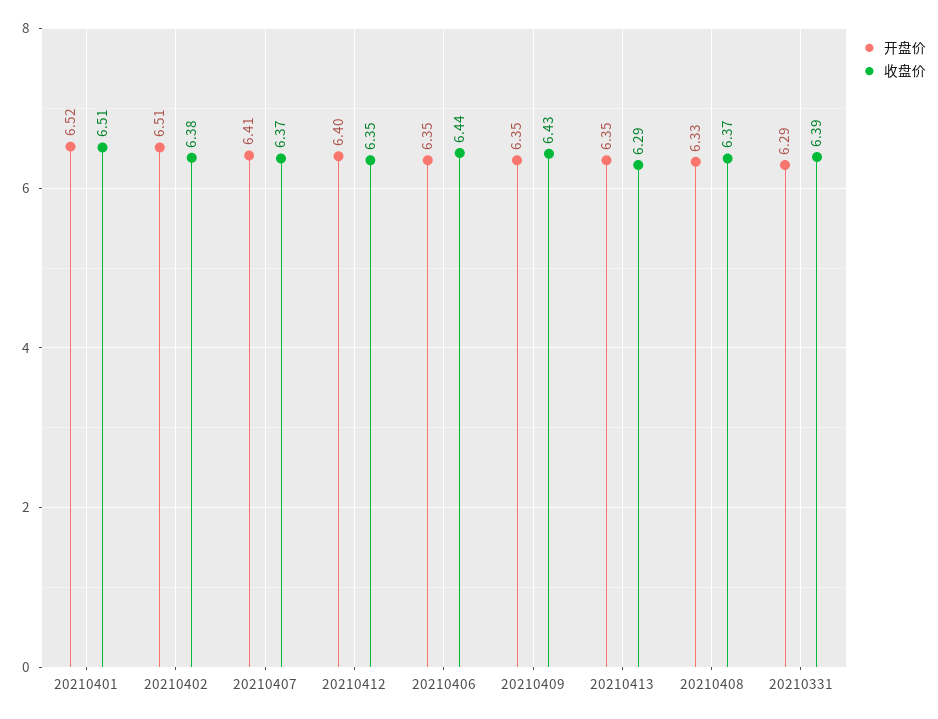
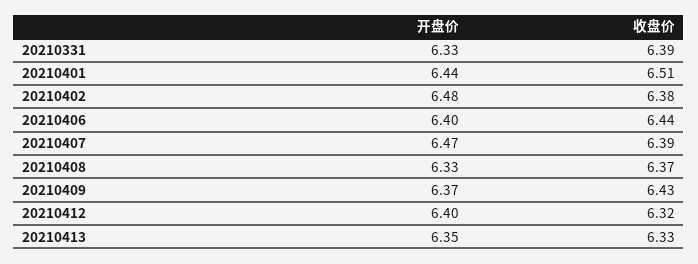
开盘价, 20210401: 6.52 -> 6.44
开盘价, 20210402: 6.51 -> 6.48
开盘价, 20210407: 6.41 -> 6.47
收盘价, 20210407: 6.37 -> 6.39
收盘价, 20210412: 6.35 -> 6.32
开盘价, 20210406: 6.35 -> 6.4
开盘价, 20210409: 6.35 -> 6.37
收盘价, 20210413: 6.29 -> 6.33
开盘价, 20210331: 6.29 -> 6.33

